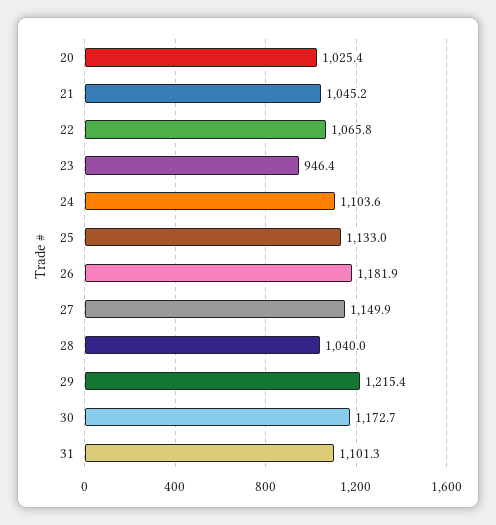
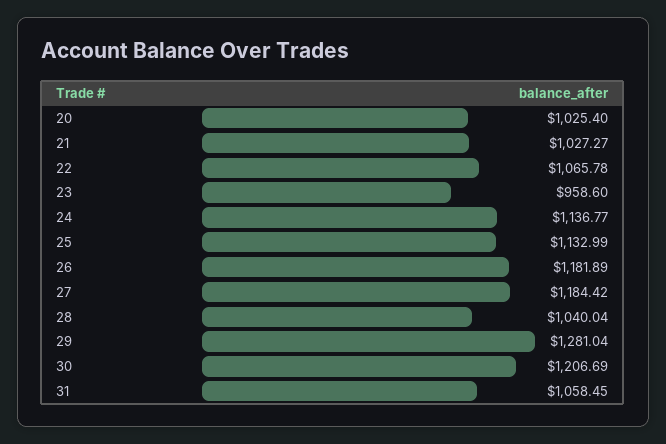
21: 1045.2 -> 1027.27
23: 946.4 -> 958.6
24: 1103.6 -> 1136.77
27: 1149.9 -> 1184.42
29: 1215.4 -> 1281.04
30: 1172.7 -> 1206.69
31: 1101.3 -> 1058.45

